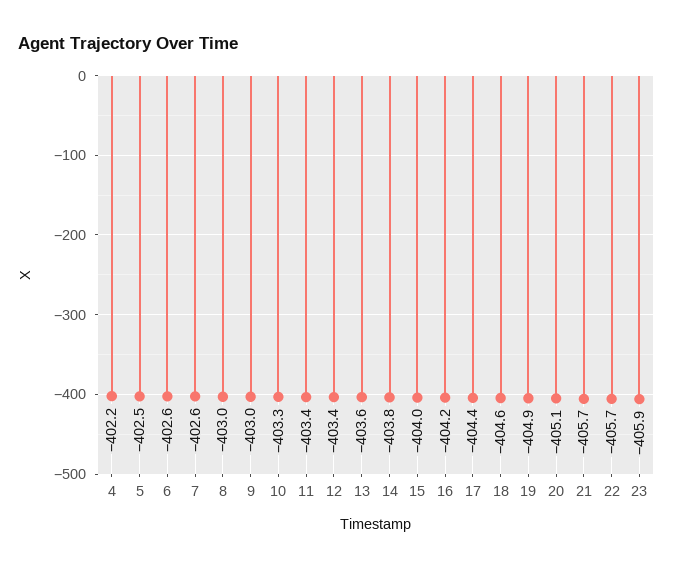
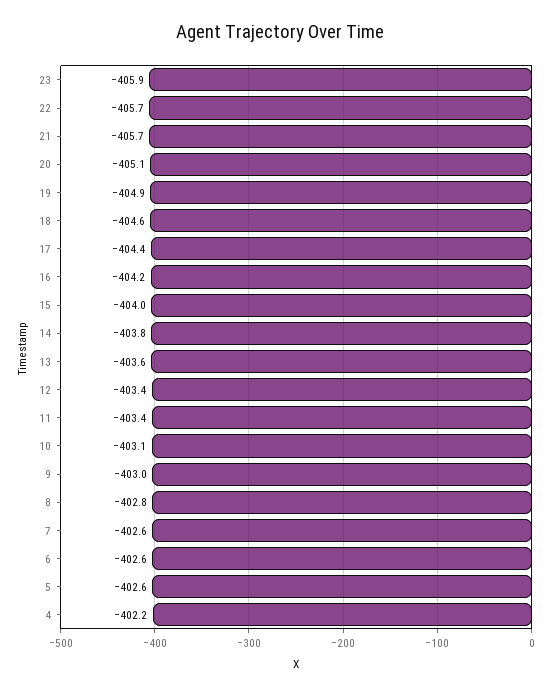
5: -402.5 -> -402.6
8: -403 -> -402.8
10: -403.3 -> -403.1

